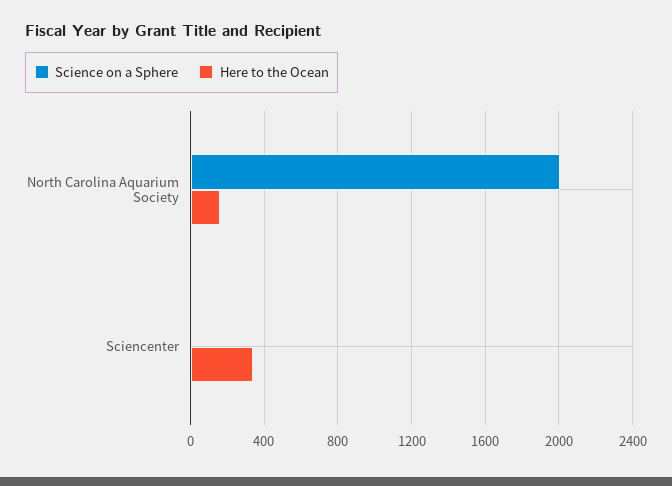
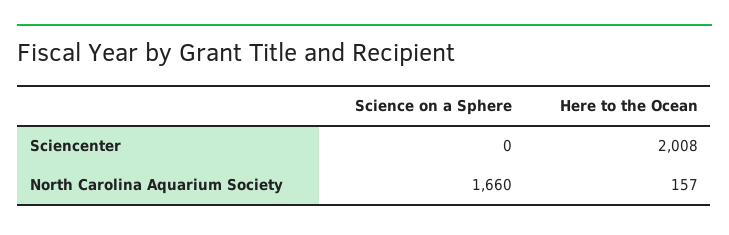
Science on a Sphere, North Carolina Aquarium Society: 2000 -> 1660
Here to the Ocean, Sciencenter: 350 -> 2008

